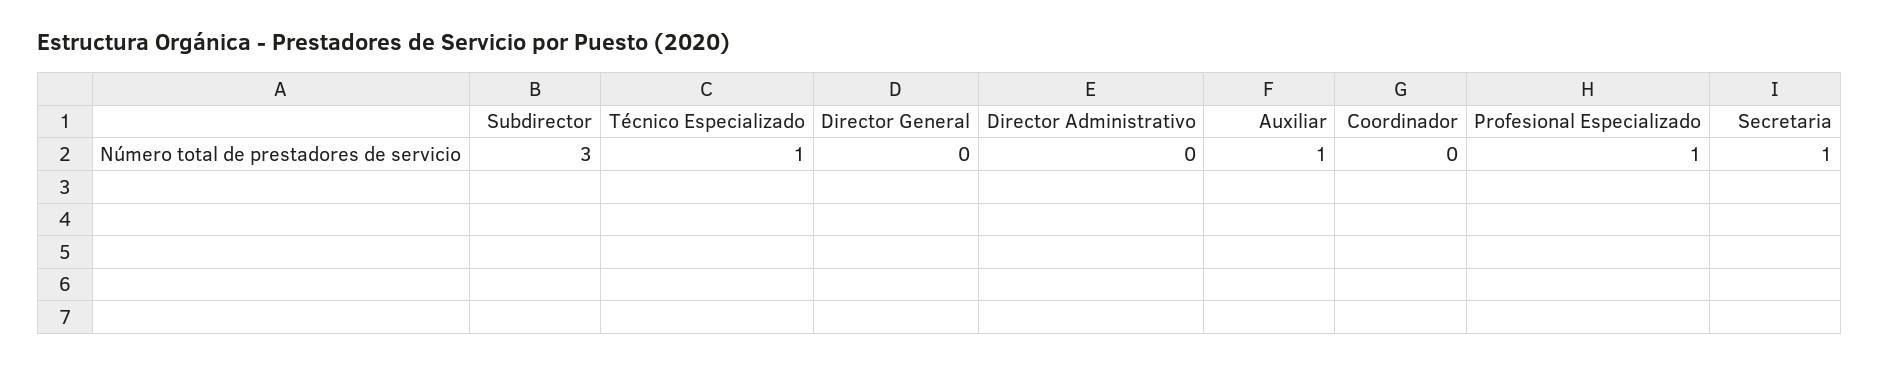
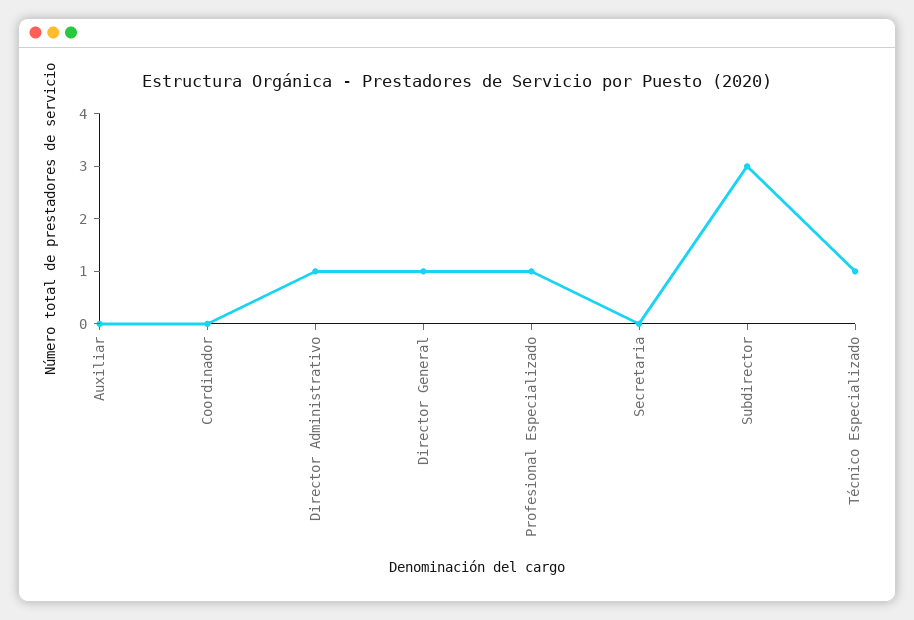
Director General: 0 -> 1
Director Administrativo: 0 -> 1
Auxiliar: 1 -> 0
Secretaria: 1 -> 0

